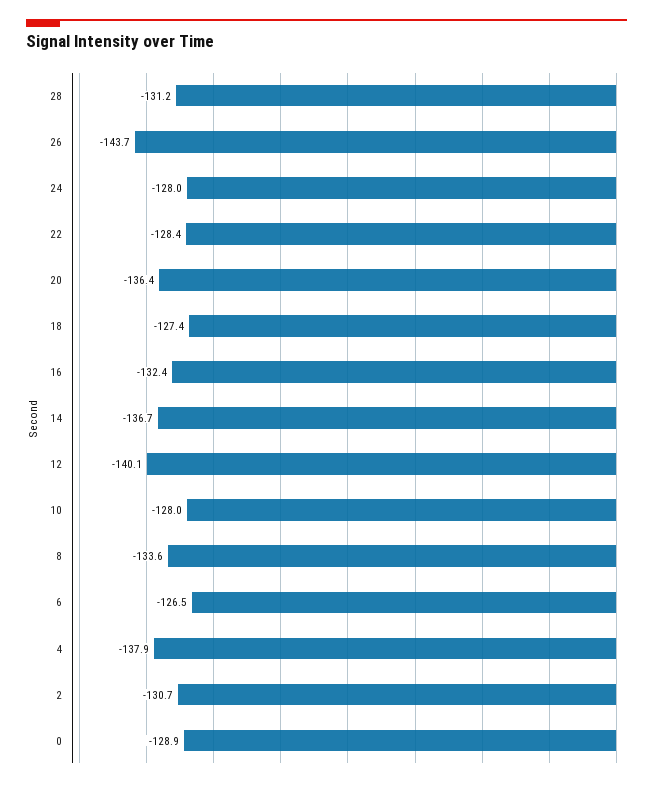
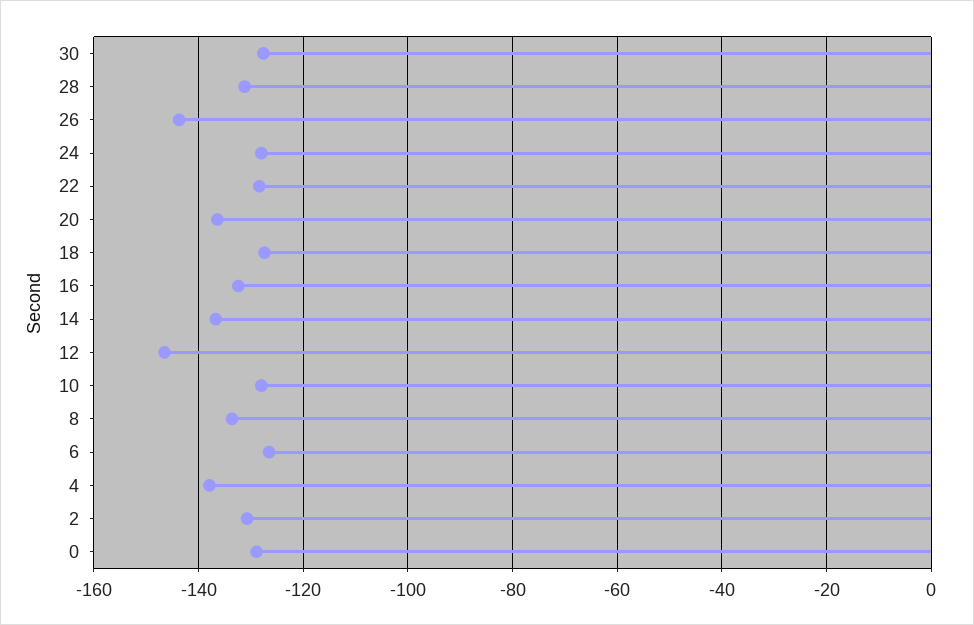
12: -140.1 -> -146
30: none -> -128

